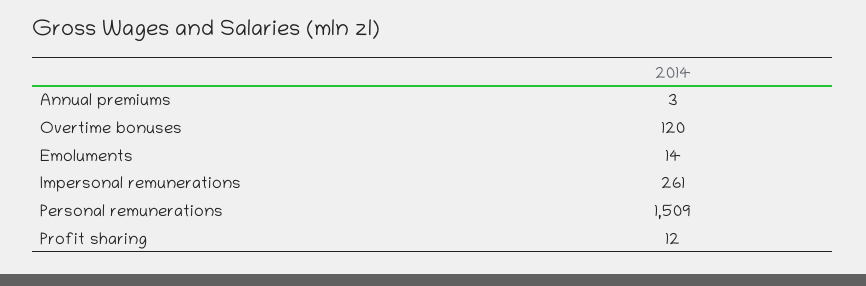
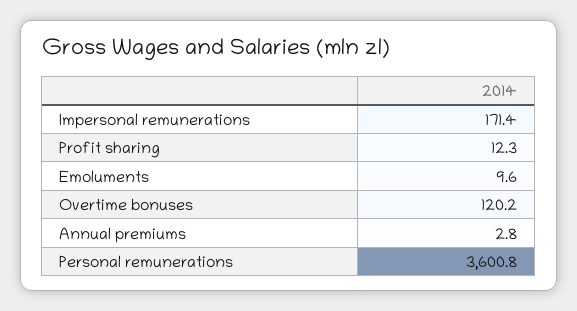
Emoluments: 14 -> 9.6
Impersonal remunerations: 261 -> 171.4
Personal remunerations: 1509 -> 3600.8

